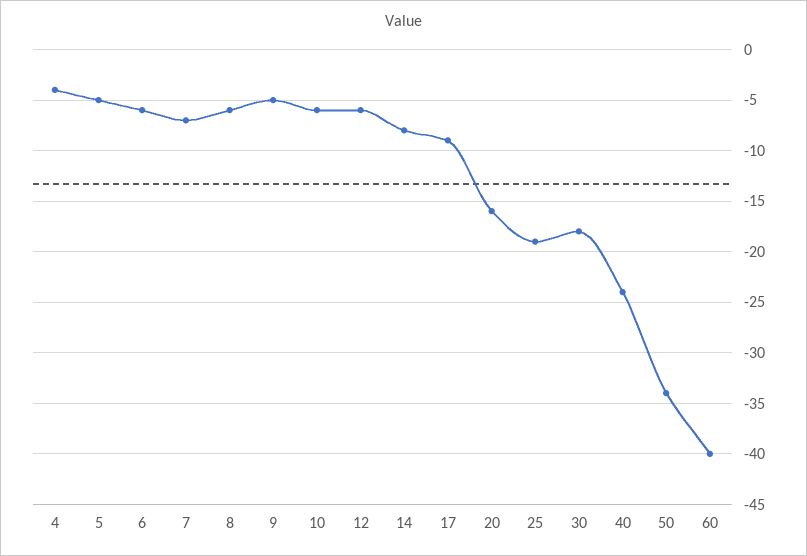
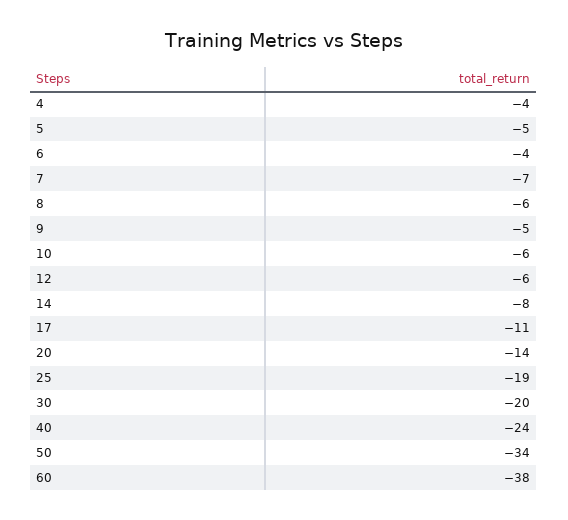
6: -6 -> -4
17: -9 -> -11
20: -16 -> -14
30: -18 -> -20
60: -40 -> -38

